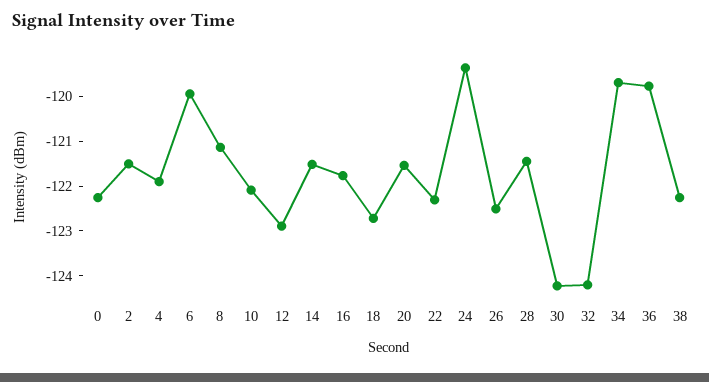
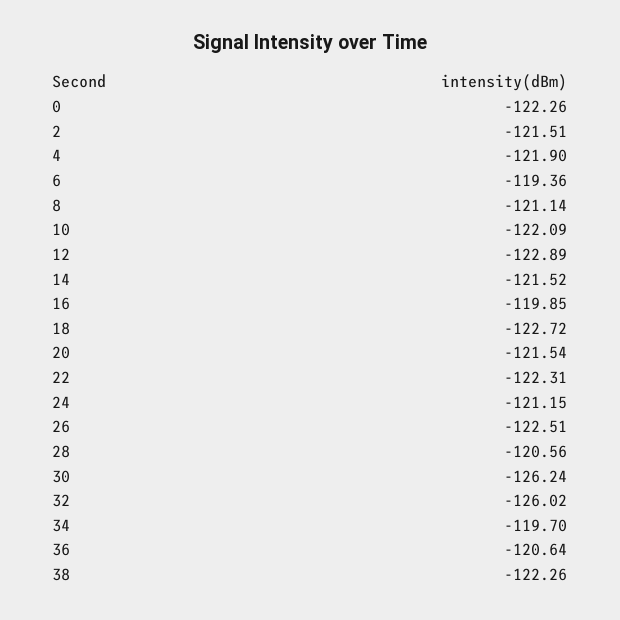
6: -120 -> -119.36
16: -121.8 -> -119.85
24: -119.4 -> -121.15
28: -121.4 -> -120.56
30: -124.2 -> -126.24
32: -124.2 -> -126.02
36: -119.8 -> -120.64

